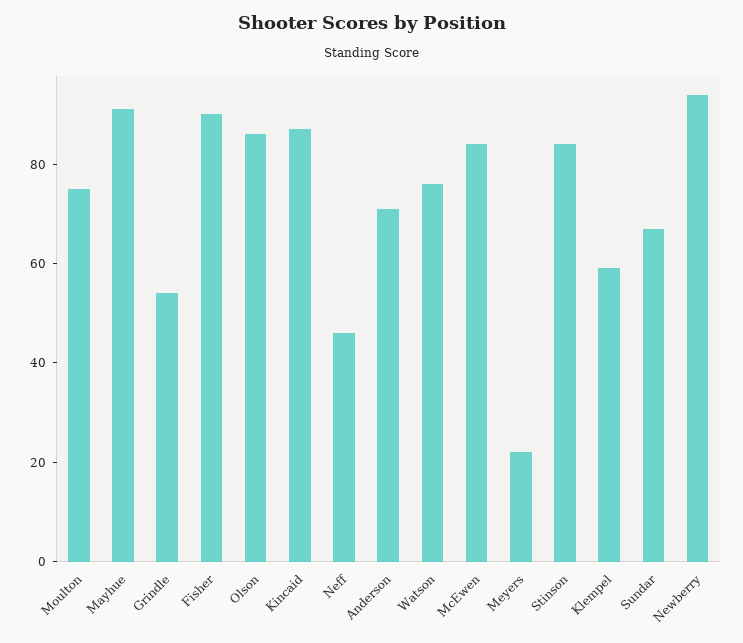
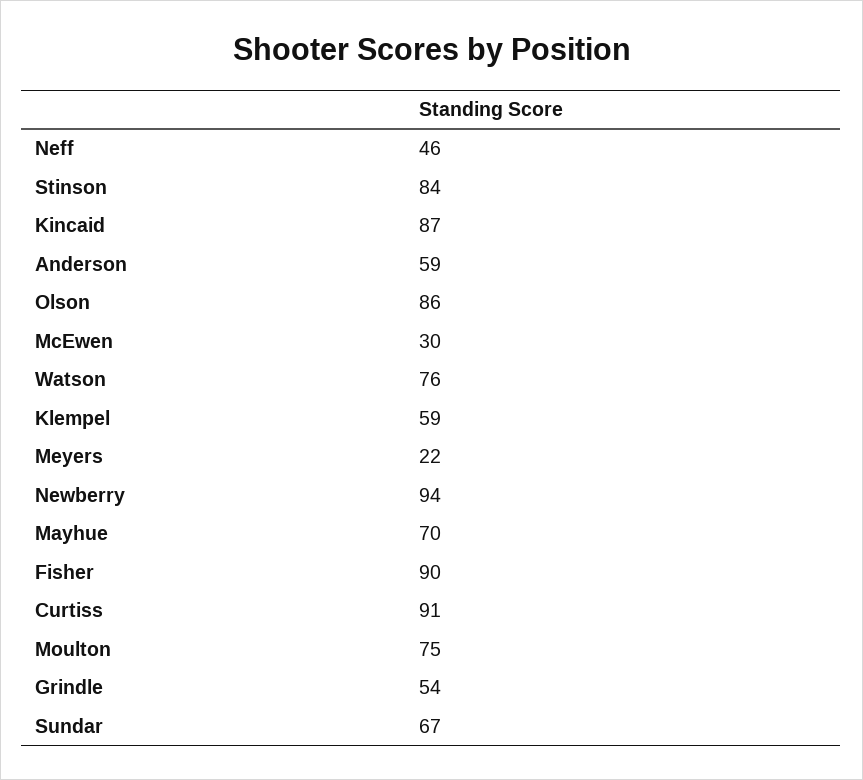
Mayhue: 90 -> 70
Anderson: 70 -> 59
McEwen: 85 -> 30
Curtiss: none -> 91

